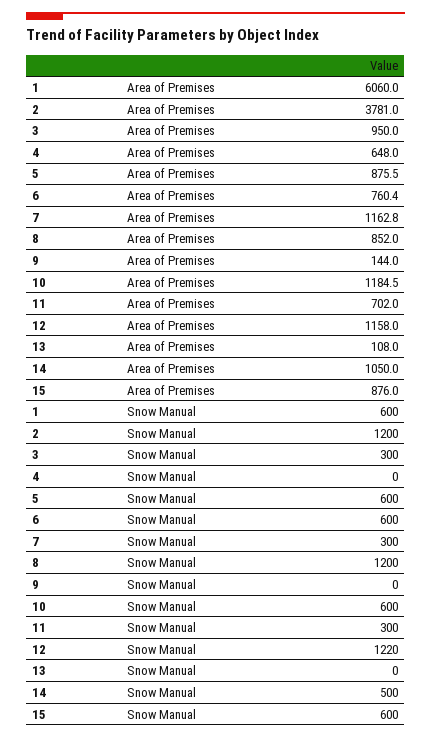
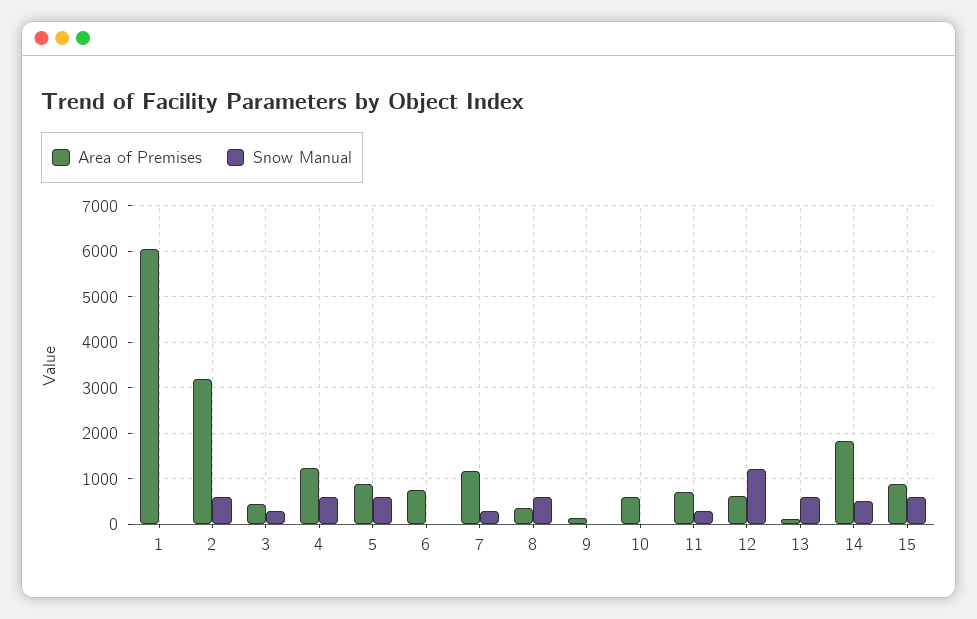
Area of Premises, 2: 3781 -> 3200
Area of Premises, 3: 950 -> 400
Area of Premises, 4: 648 -> 1200
Area of Premises, 8: 852 -> 400
Area of Premises, 10: 1184.5 -> 600
Area of Premises, 12: 1158 -> 600
Area of Premises, 14: 1050 -> 1800
Snow Manual, 1: 600 -> 0
Snow Manual, 2: 1200 -> 600
Snow Manual, 4: 0 -> 600
Snow Manual, 6: 600 -> 0
Snow Manual, 8: 1200 -> 600
Snow Manual, 10: 600 -> 0
Snow Manual, 13: 0 -> 600

